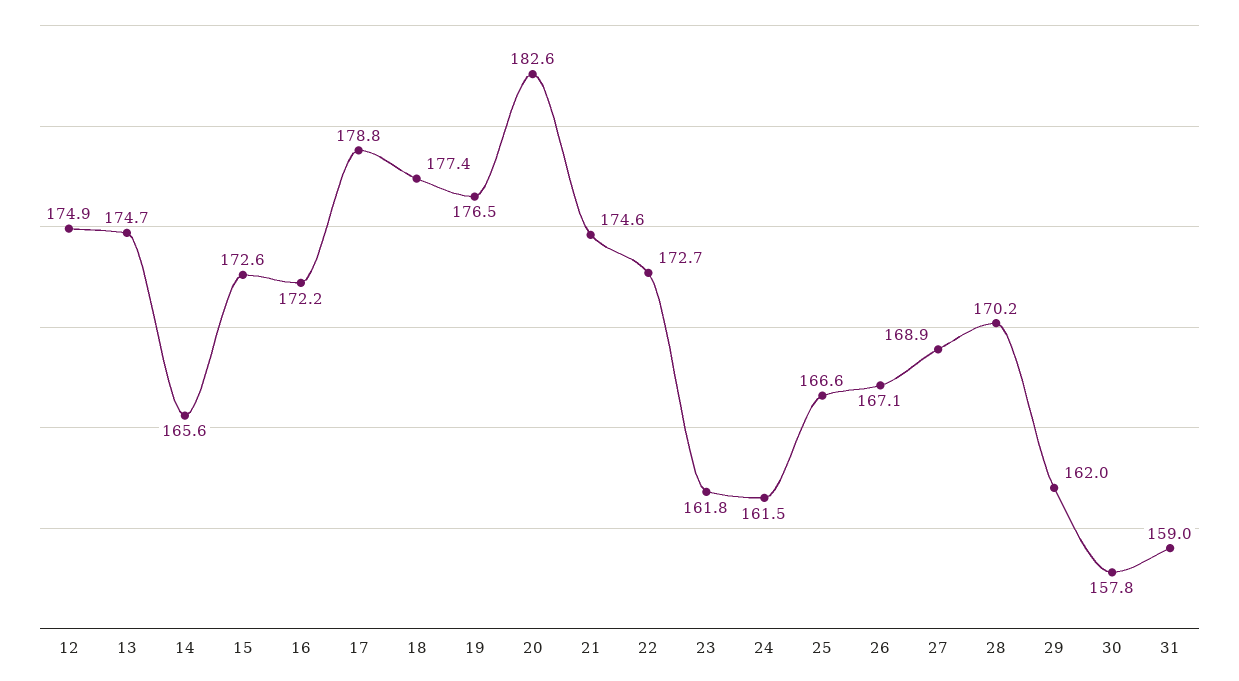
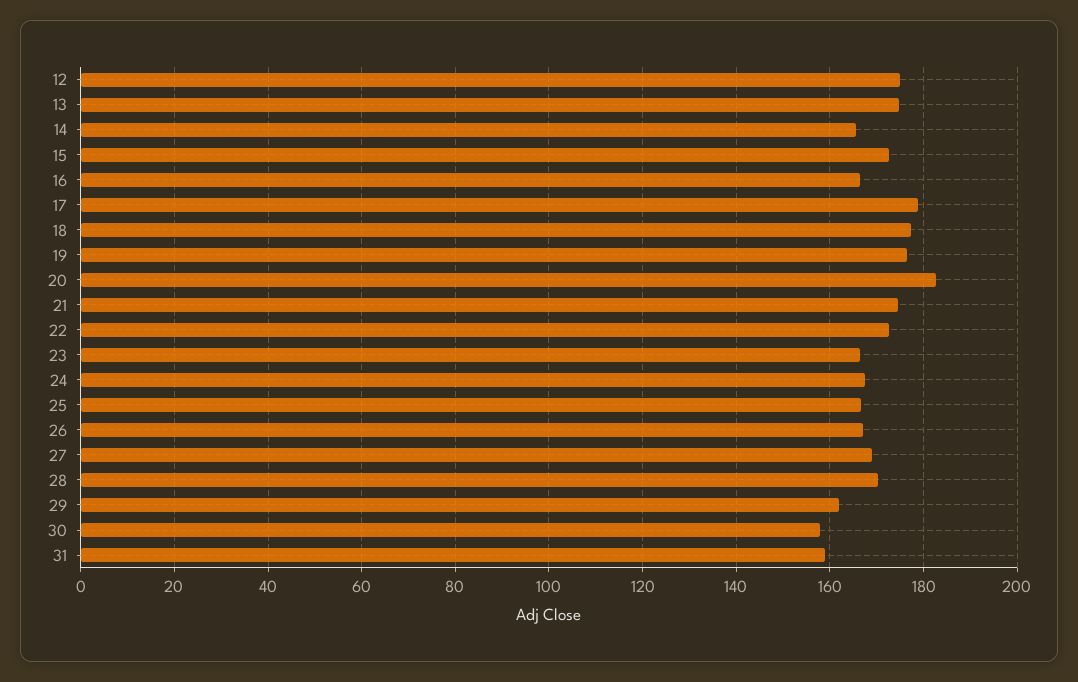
16: 172.2 -> 166
23: 161.8 -> 166
24: 161.5 -> 168

